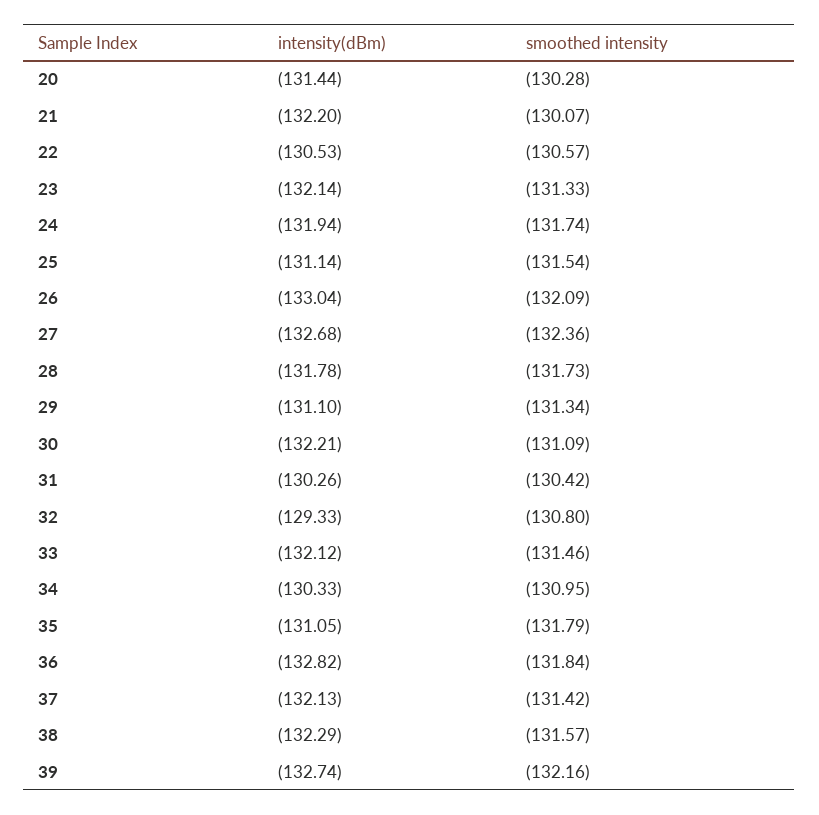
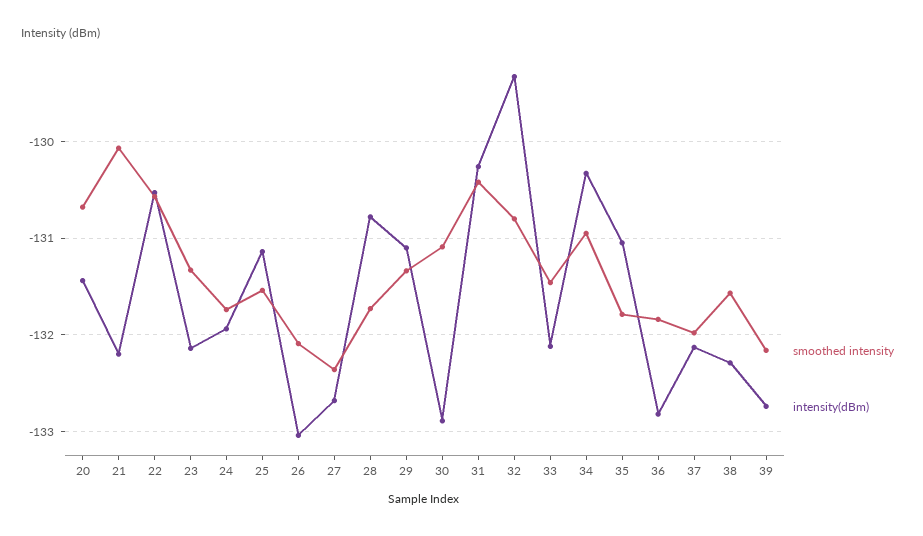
smoothed intensity, 20: -130.28 -> -130.7
intensity(dBm), 28: -131.78 -> -130.8
intensity(dBm), 30: -132.21 -> -132.9
smoothed intensity, 37: -131.42 -> -132

